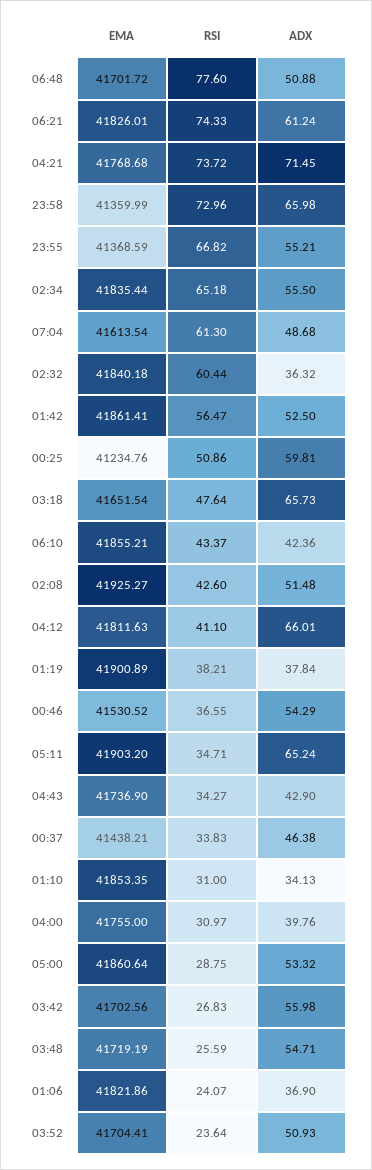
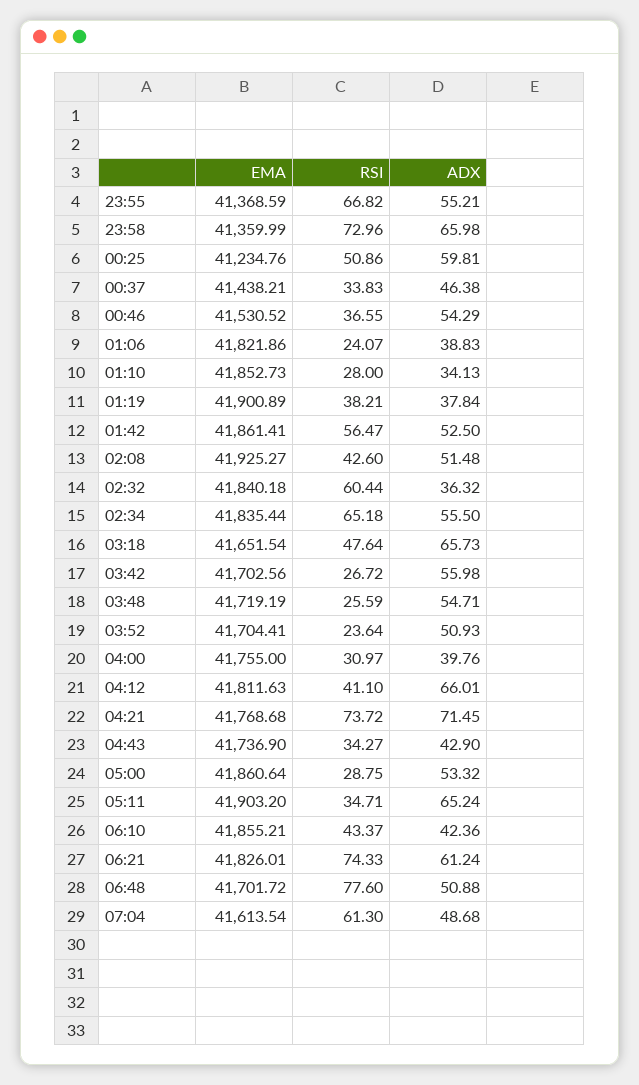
EMA, 01:10: 41853.35 -> 41852.73
RSI, 01:10: 31 -> 28
RSI, 03:42: 26.83 -> 26.72
ADX, 01:06: 36.9 -> 38.83

